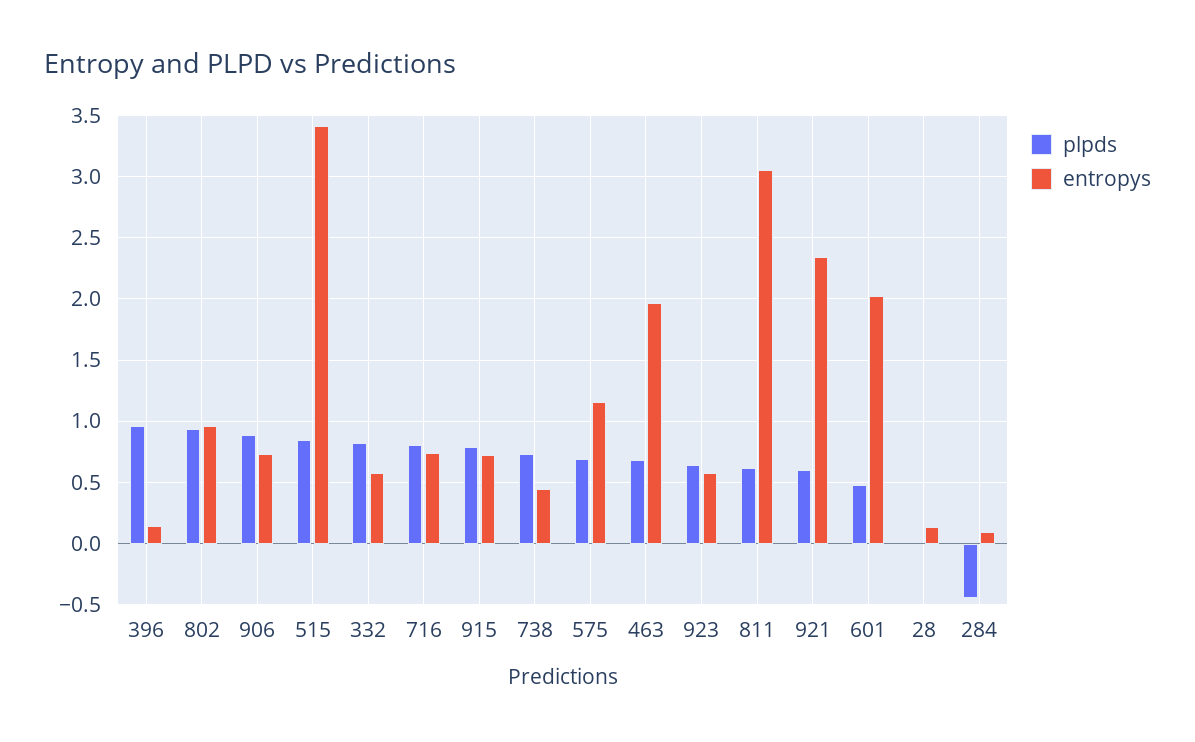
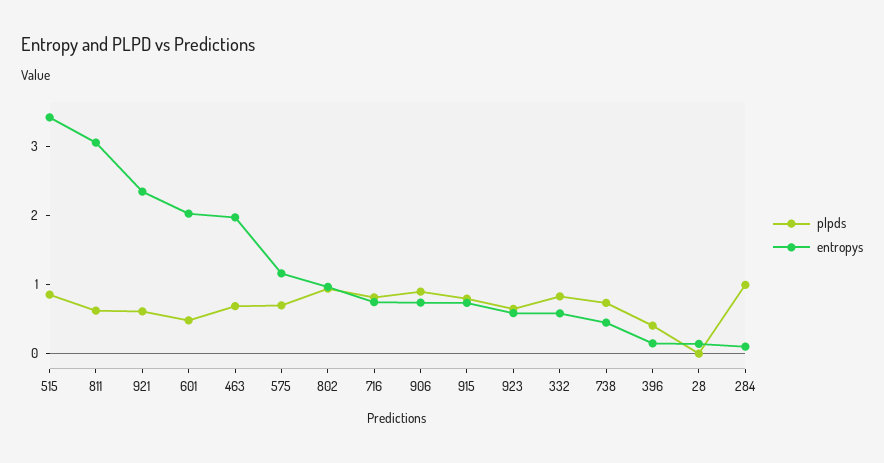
plpds, 396: 0.95 -> 0.4
plpds, 284: -0.45 -> 1

